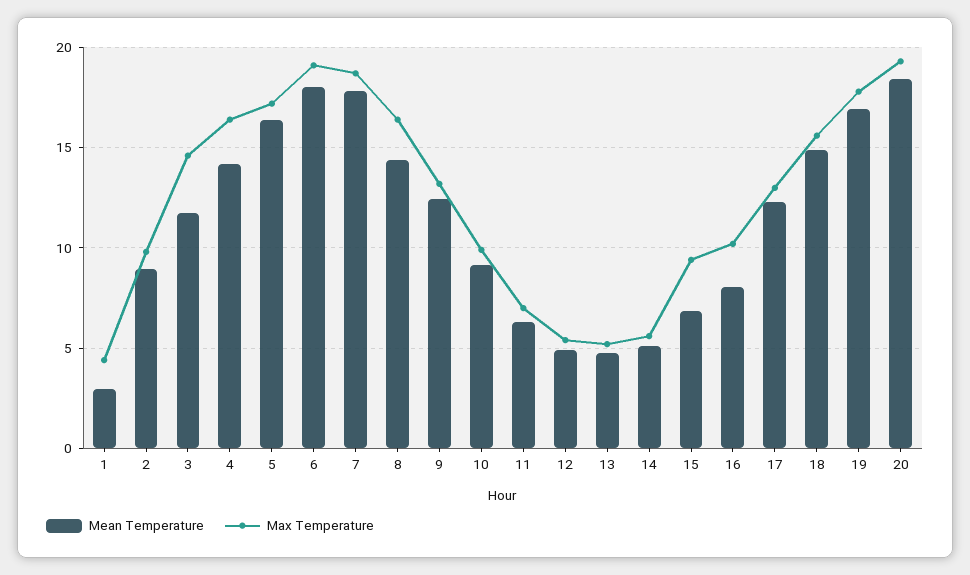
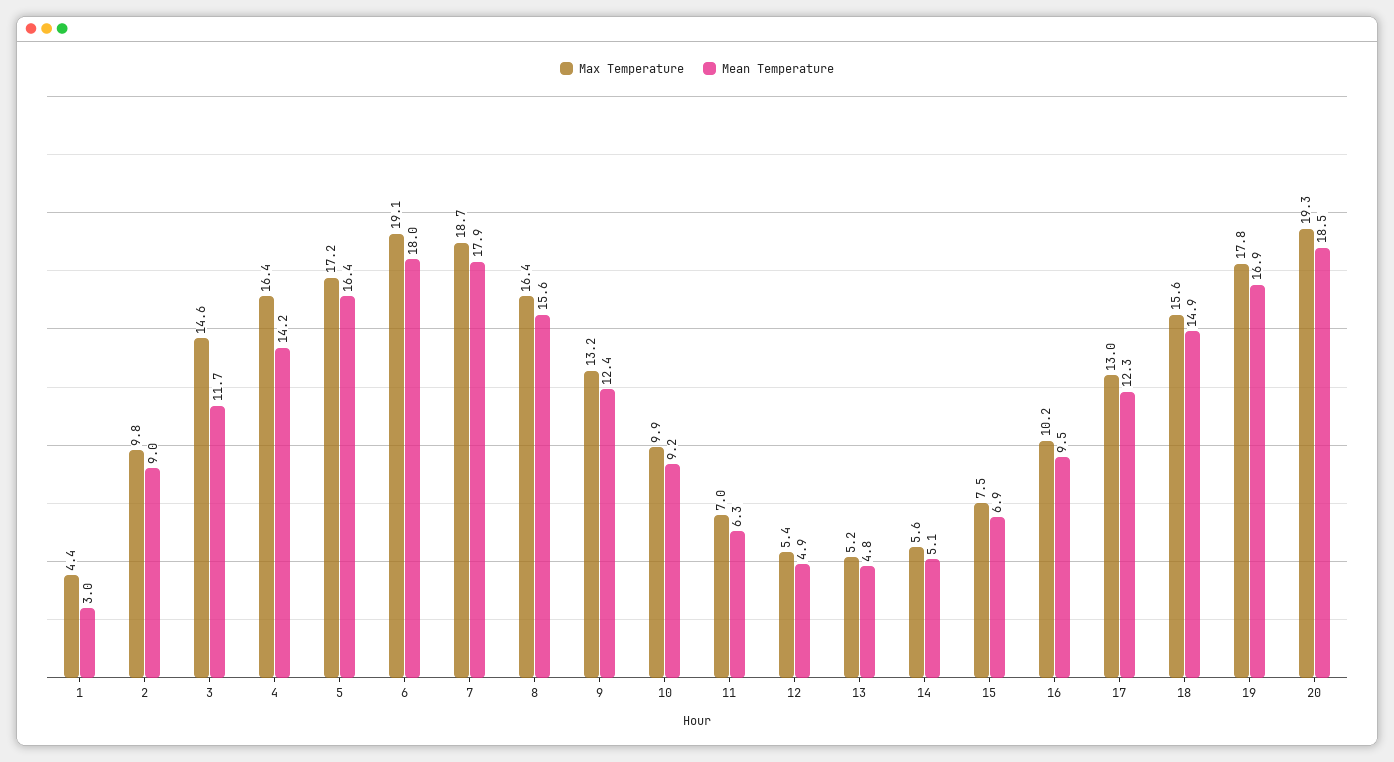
Mean Temperature, 8: 14.5 -> 15.6
Max Temperature, 15: 9.5 -> 7.5
Mean Temperature, 16: 8 -> 9.5

